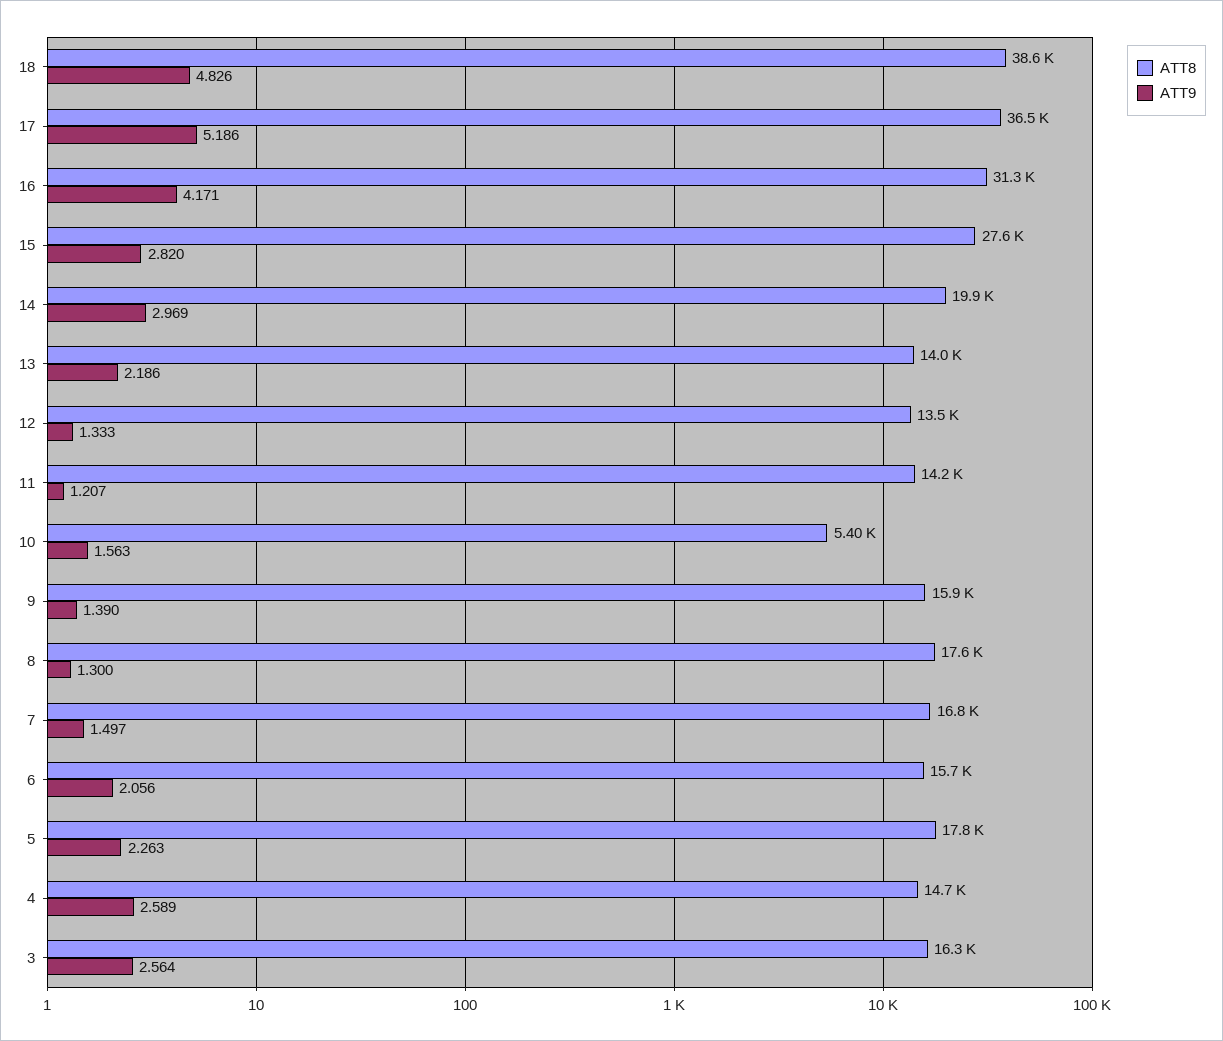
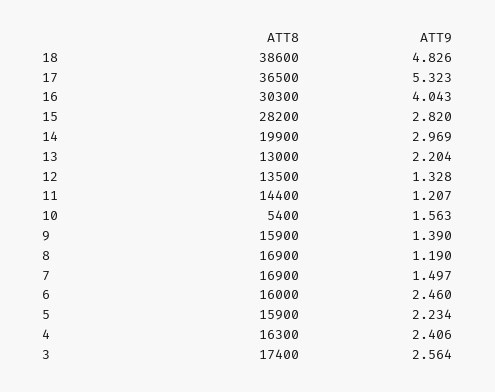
ATT9, 17: 5.186 -> 5.323
ATT8, 16: 31300 -> 30300
ATT9, 16: 4.171 -> 4.043
ATT8, 15: 27600 -> 28200
ATT8, 13: 14000 -> 13000
ATT9, 13: 2.186 -> 2.204
ATT9, 12: 1.333 -> 1.328
ATT8, 11: 14200 -> 14400
ATT8, 8: 17600 -> 16900
ATT9, 8: 1.3 -> 1.19
ATT8, 7: 16800 -> 16900
ATT8, 6: 15700 -> 16000
ATT9, 6: 2.056 -> 2.46
ATT8, 5: 17800 -> 15900
ATT9, 5: 2.263 -> 2.234
ATT8, 4: 14700 -> 16300
ATT9, 4: 2.589 -> 2.406
ATT8, 3: 16300 -> 17400

